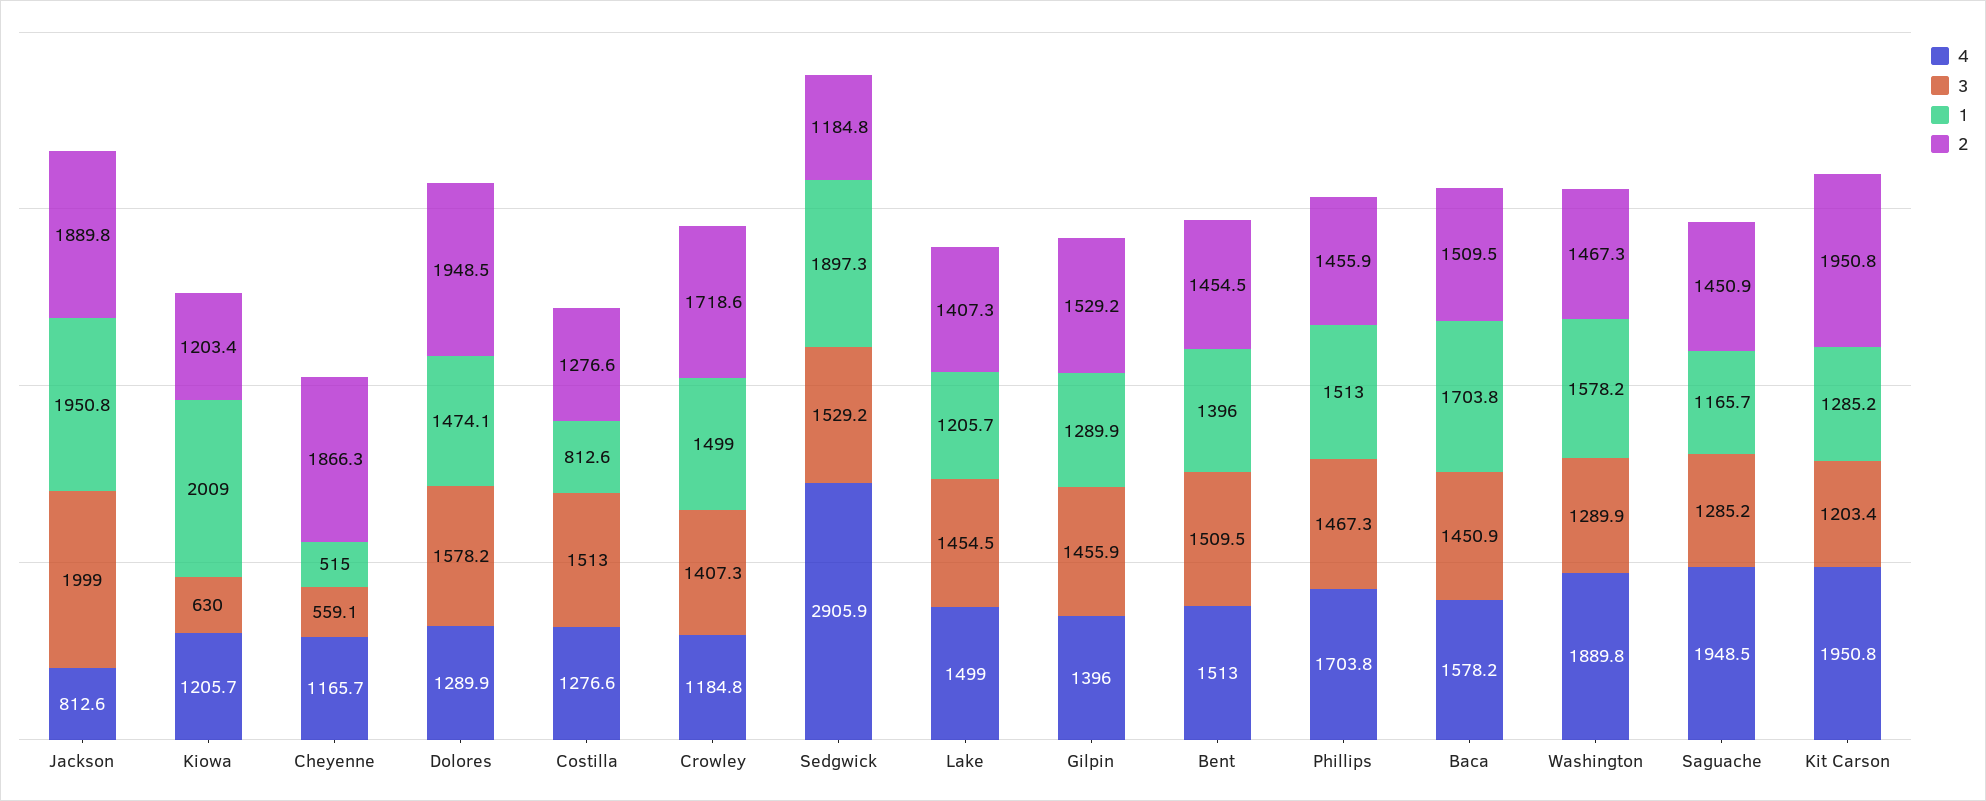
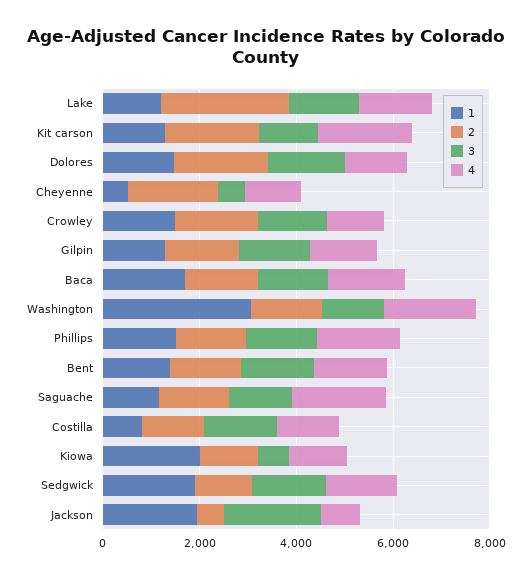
2, Jackson: 1889.8 -> 500
4, Sedgwick: 2905.9 -> 1500
2, Lake: 1407.3 -> 2500
1, Washington: 1578.2 -> 3000

